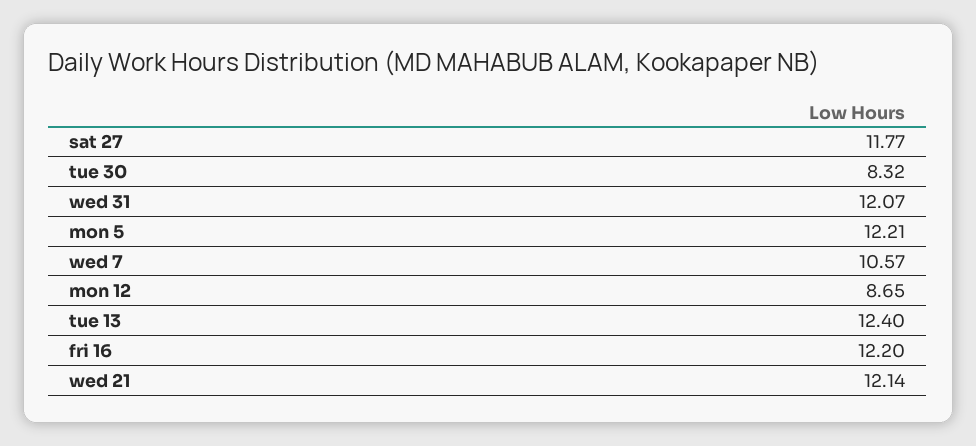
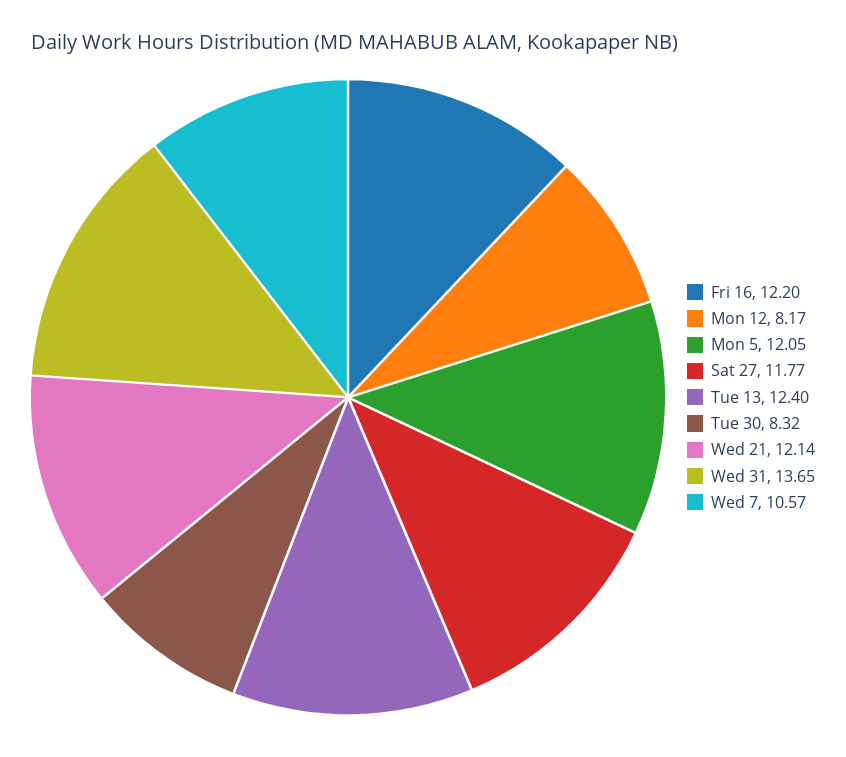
wed 31: 12.07 -> 13.65
mon 5: 12.21 -> 12.05
mon 12: 8.65 -> 8.17

